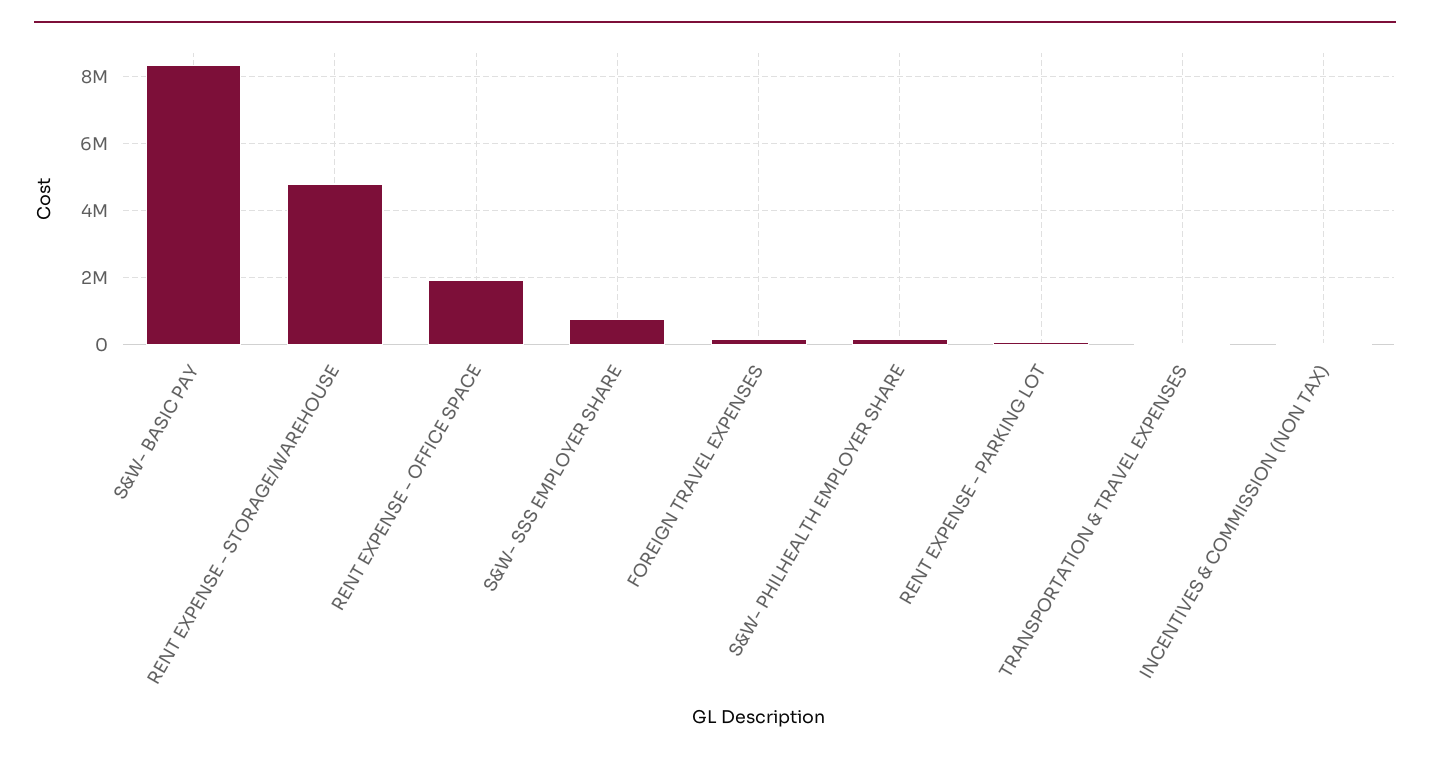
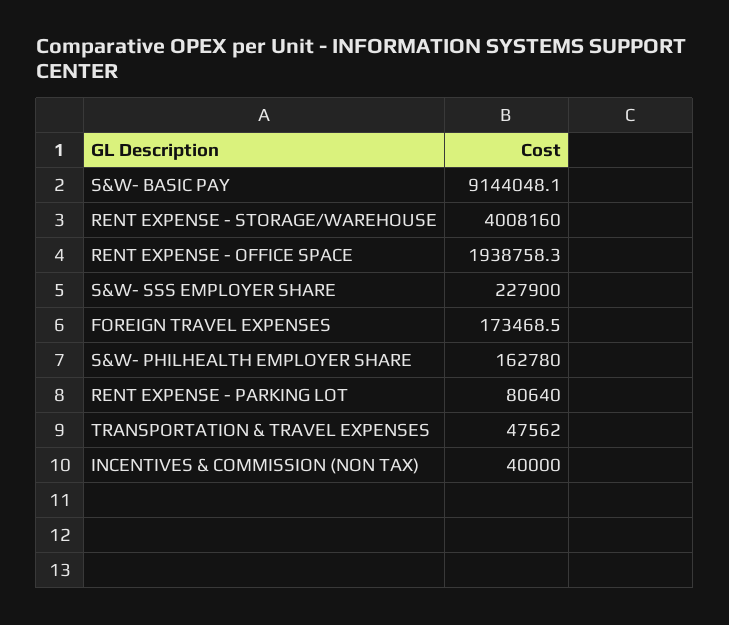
S&W- BASIC PAY: 8400000 -> 9144048.1
RENT EXPENSE - STORAGE/WAREHOUSE: 4800000 -> 4008160
S&W- SSS EMPLOYER SHARE: 800000 -> 227900

